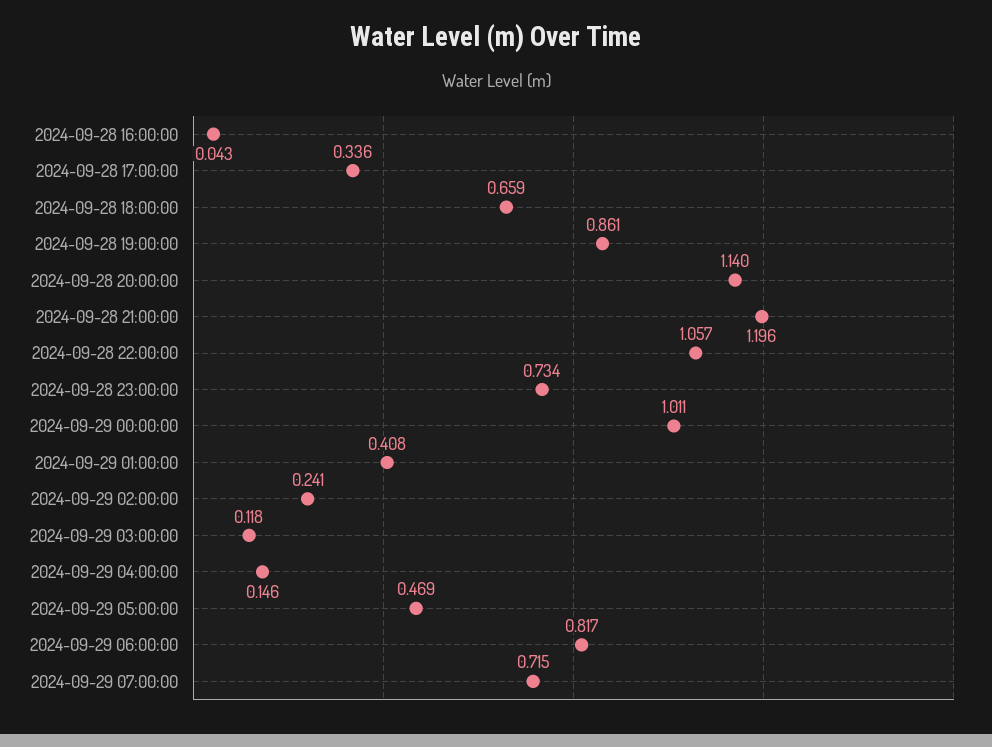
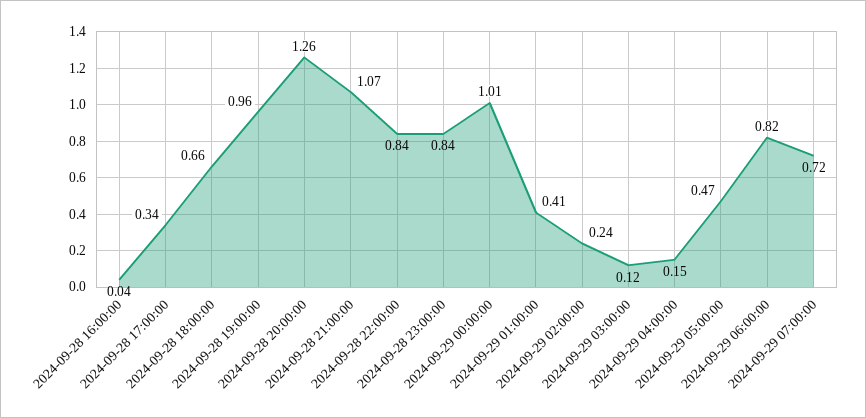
2024-09-28 19:00:00: 0.861 -> 0.96
2024-09-28 20:00:00: 1.14 -> 1.26
2024-09-28 21:00:00: 1.196 -> 1.07
2024-09-28 22:00:00: 1.057 -> 0.84
2024-09-28 23:00:00: 0.734 -> 0.84

